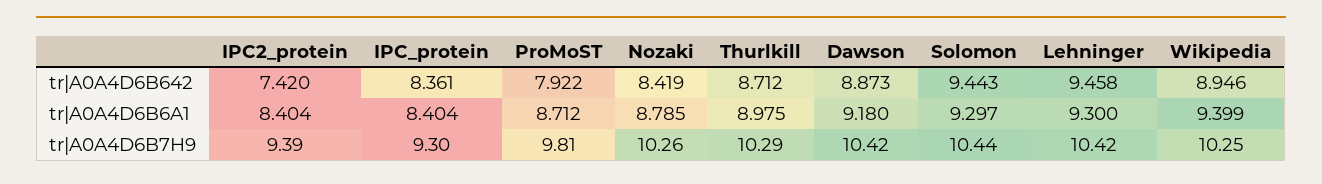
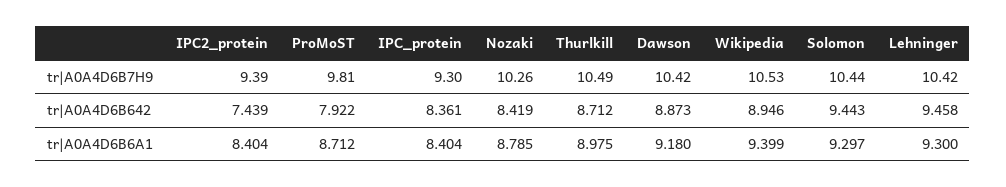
IPC2_protein, tr|A0A4D6B642: 7.42 -> 7.439
Thurlkill, tr|A0A4D6B7H9: 10.29 -> 10.49
Wikipedia, tr|A0A4D6B7H9: 10.25 -> 10.53

